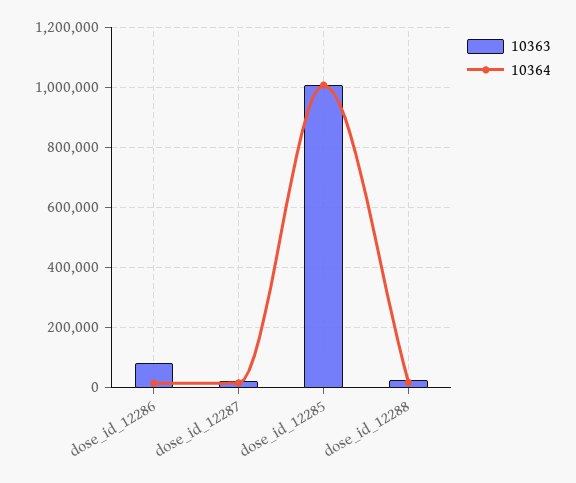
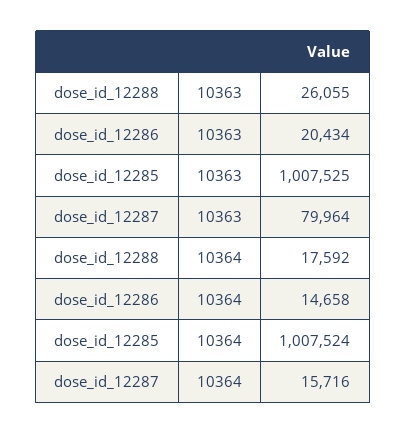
10363, dose_id_12286: 80000 -> 20434
10363, dose_id_12287: 20000 -> 79964

